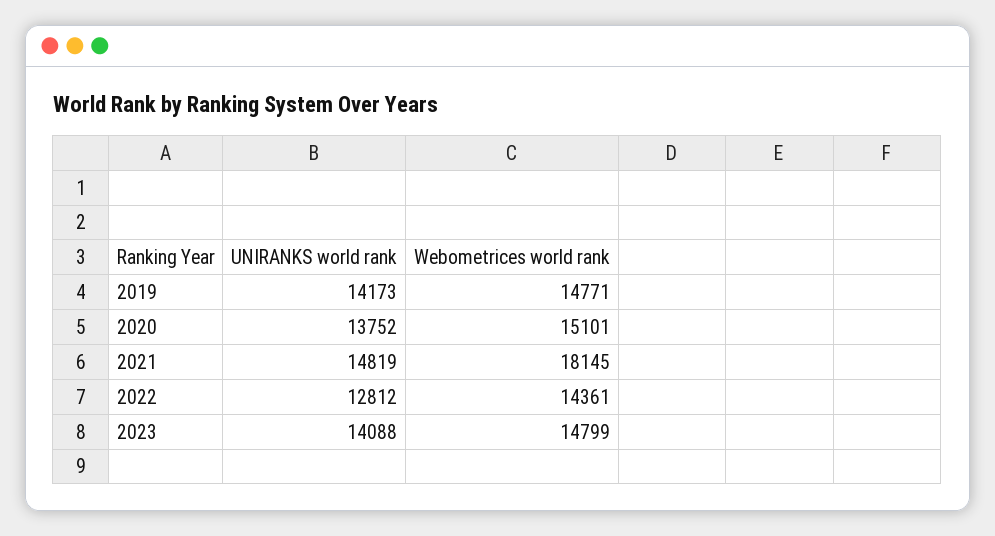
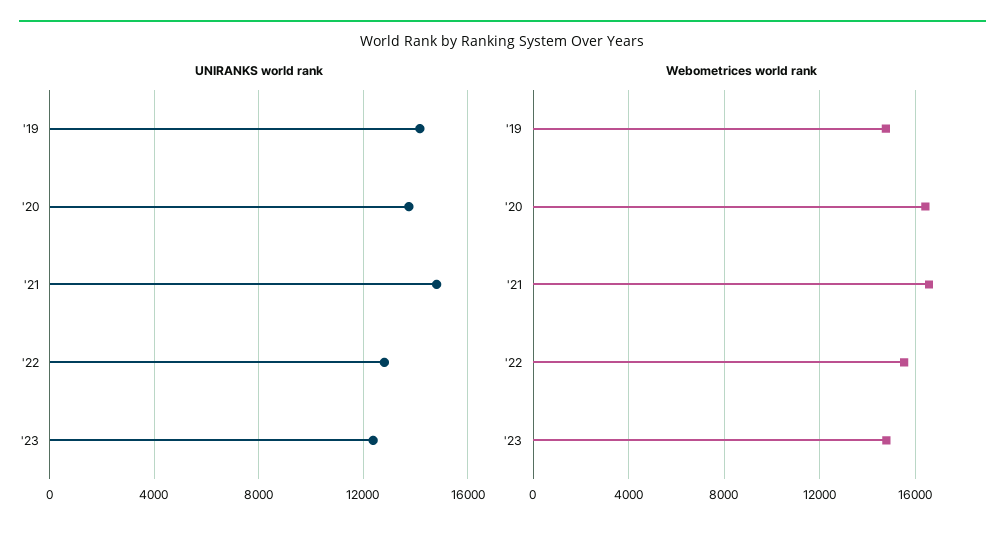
Webometrices world rank, 2020: 15101 -> 16500
Webometrices world rank, 2021: 18145 -> 16500
Webometrices world rank, 2022: 14361 -> 15500
UNIRANKS world rank, 2023: 14088 -> 12500

